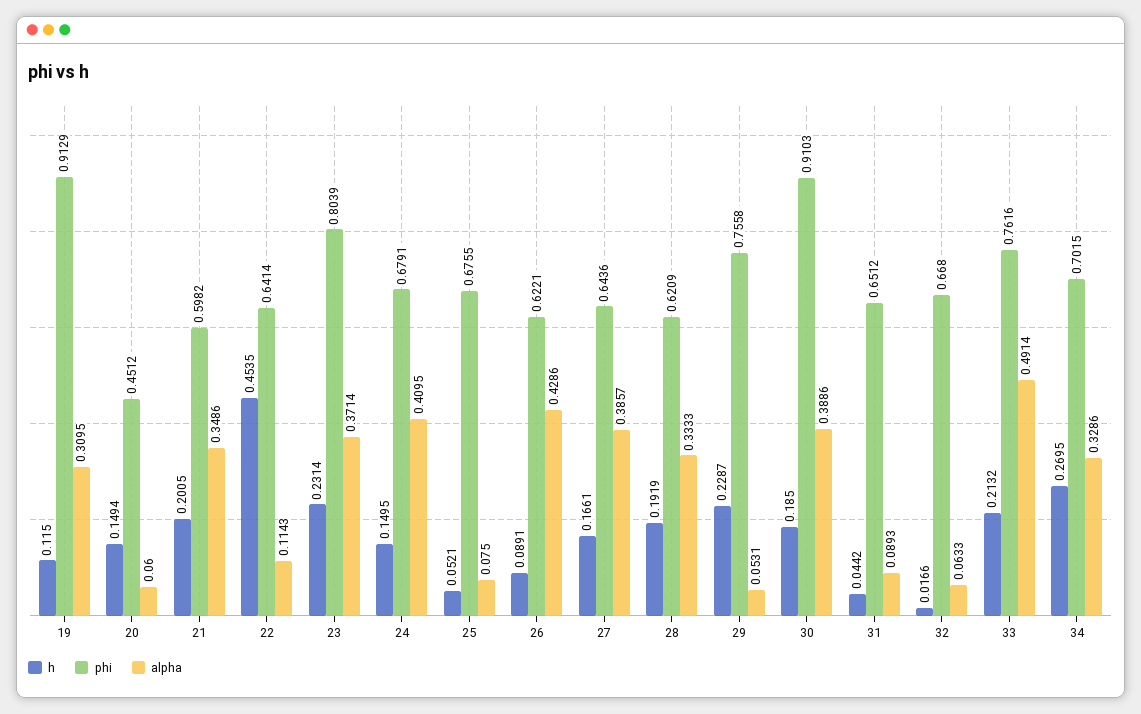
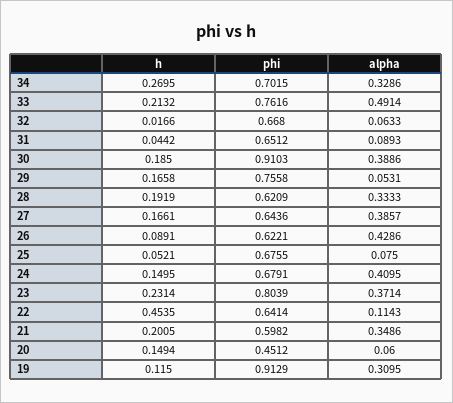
h, 29: 0.2287 -> 0.1658

